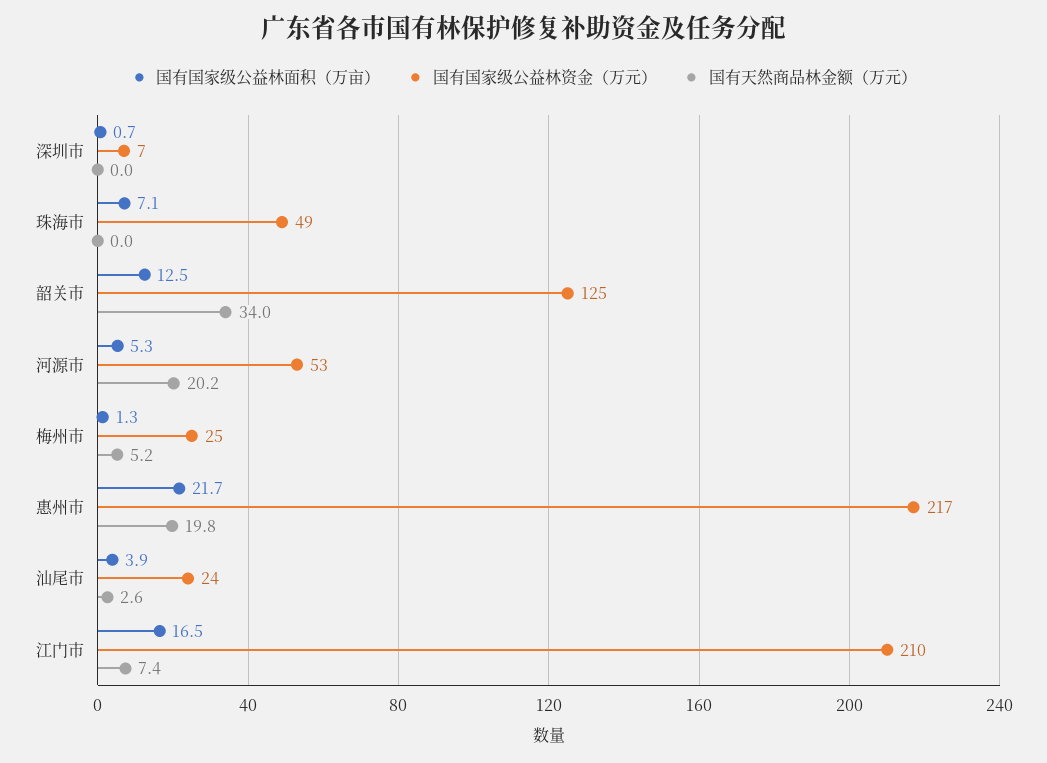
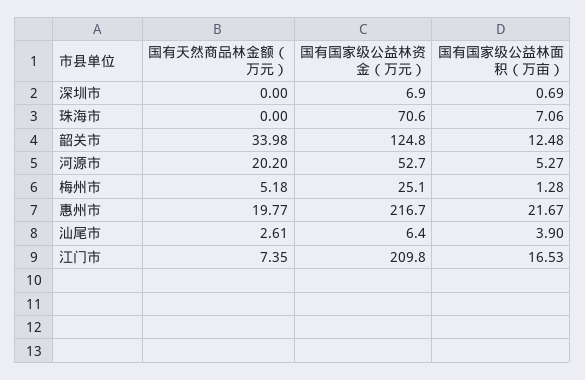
国有国家级公益林资金（万元）, 珠海市: 49 -> 70.6
国有国家级公益林资金（万元）, 汕尾市: 24 -> 6.4

